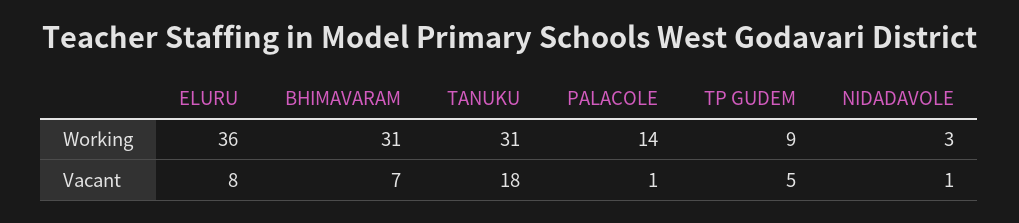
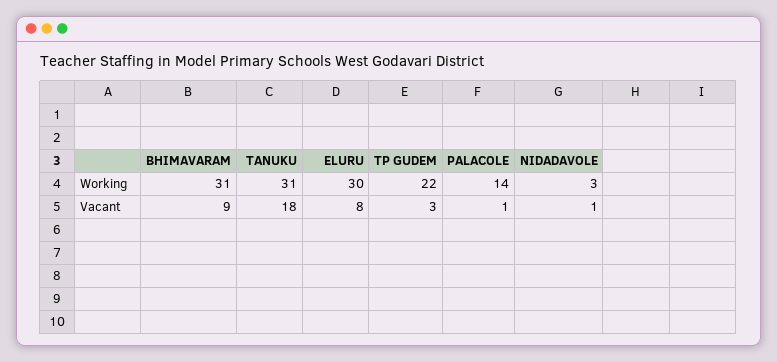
ELURU, Working: 36 -> 30
TP GUDEM, Working: 9 -> 22
BHIMAVARAM, Vacant: 7 -> 9
TP GUDEM, Vacant: 5 -> 3

